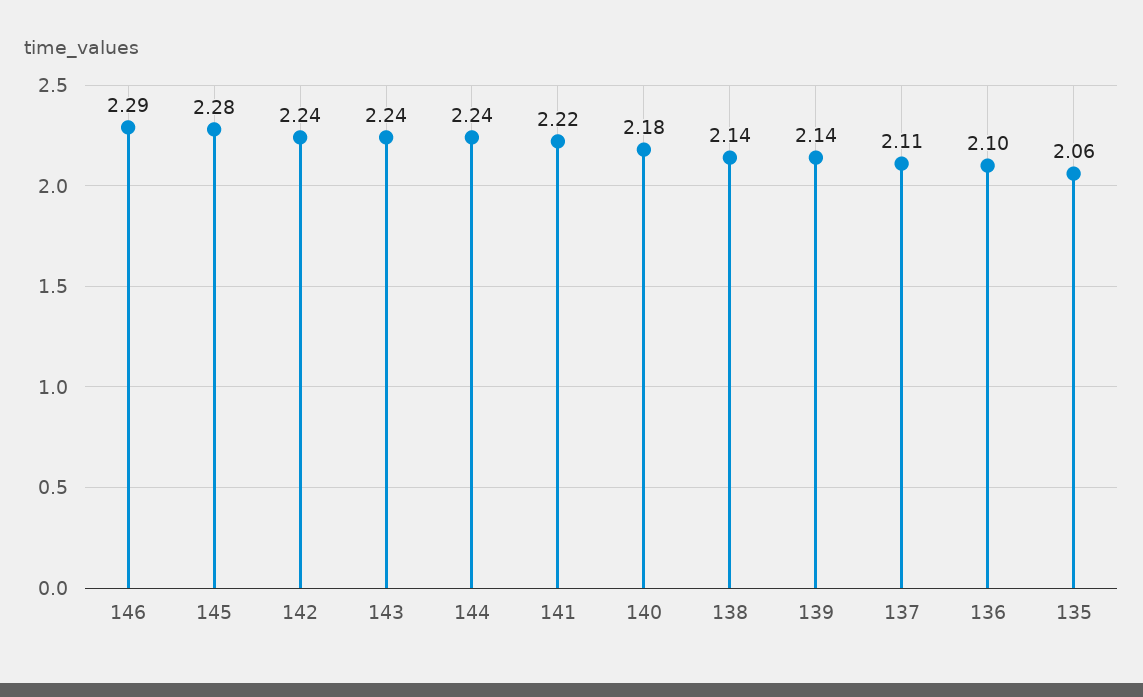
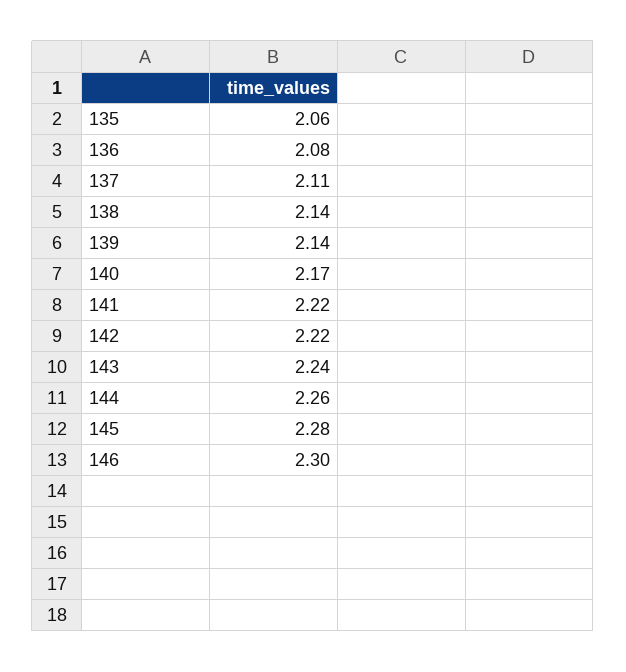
146: 2.29 -> 2.3
142: 2.24 -> 2.22
144: 2.24 -> 2.26
140: 2.18 -> 2.17
136: 2.1 -> 2.08

